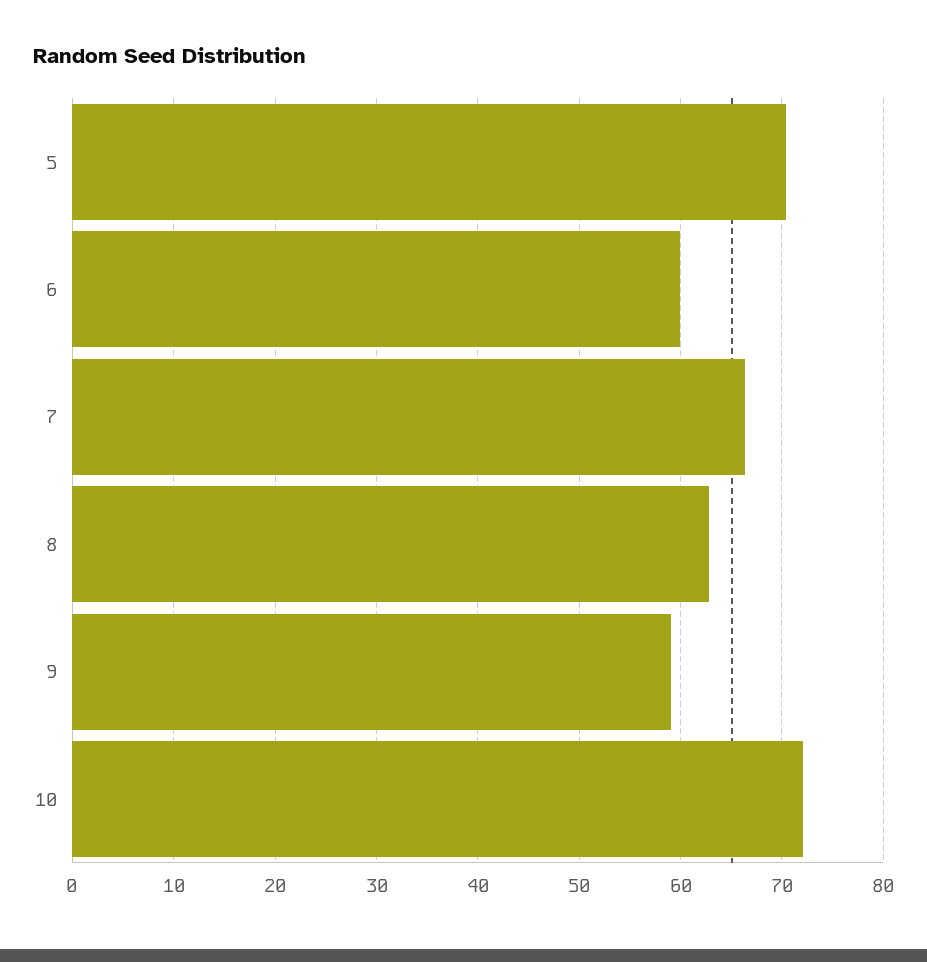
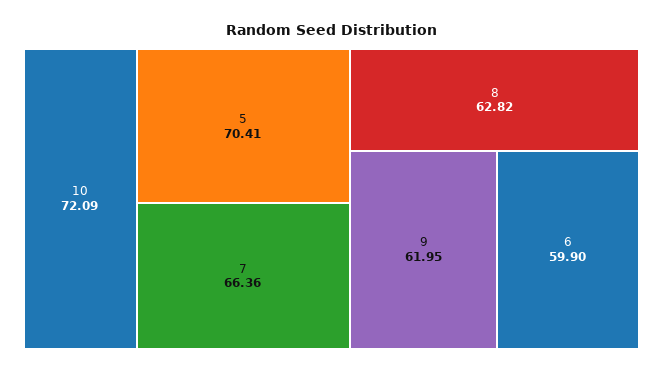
9: 59 -> 61.95

